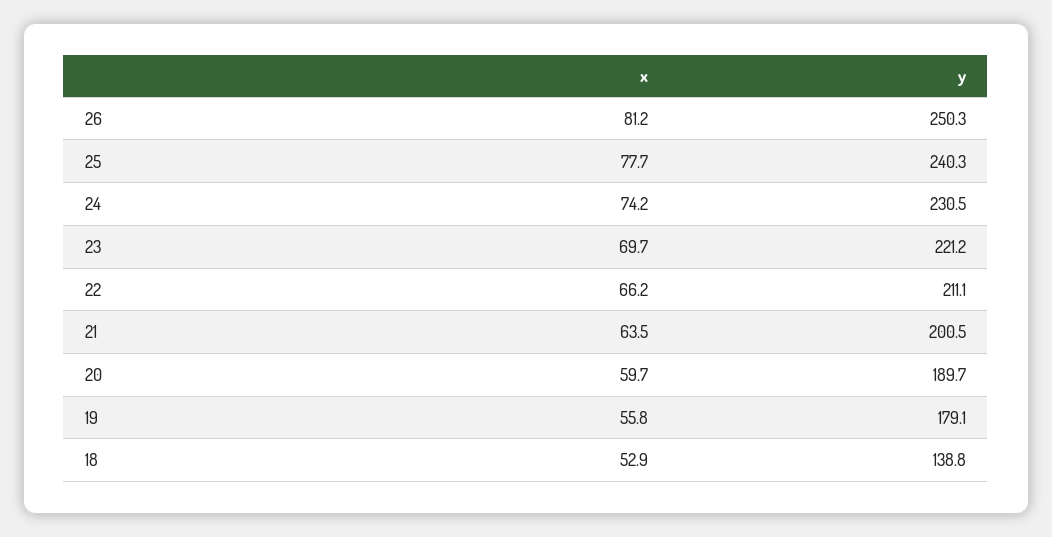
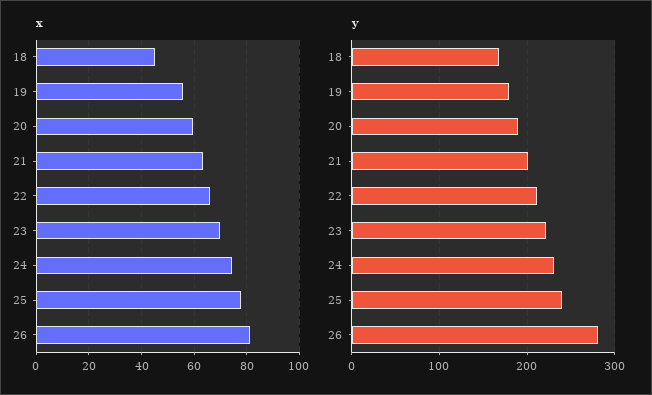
y, 26: 250.3 -> 280
x, 18: 52.9 -> 45
y, 18: 138.8 -> 170

